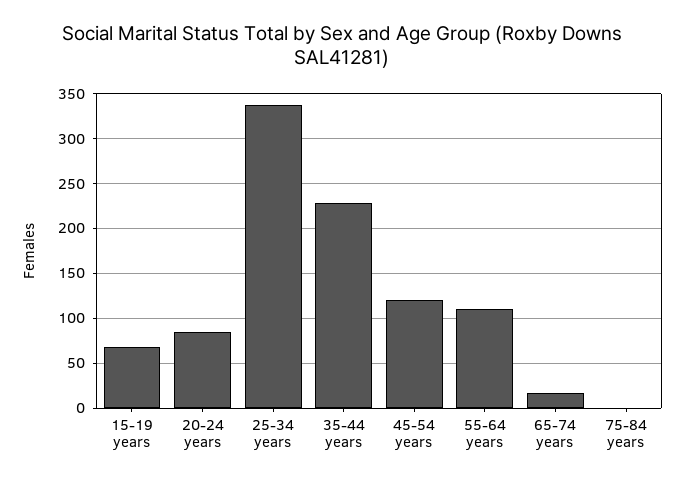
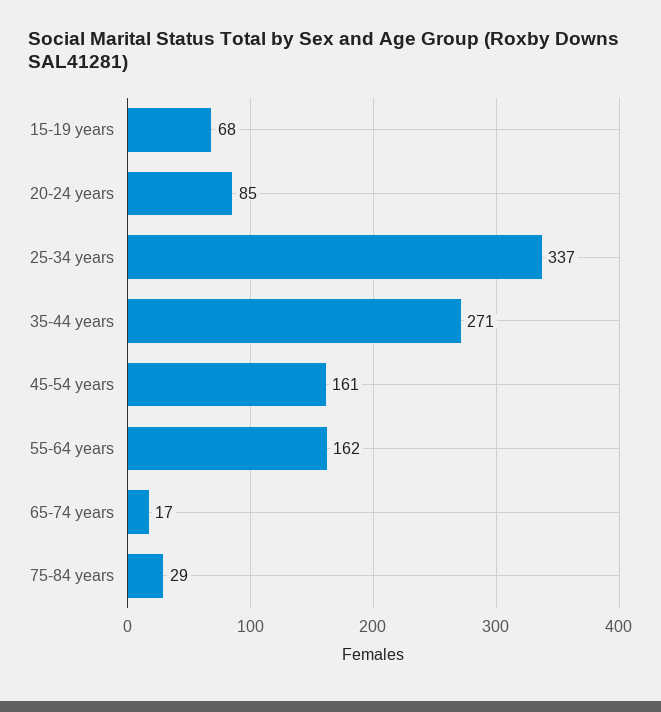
35-44 years: 230 -> 271
45-54 years: 120 -> 161
55-64 years: 110 -> 162
75-84 years: 0 -> 29

